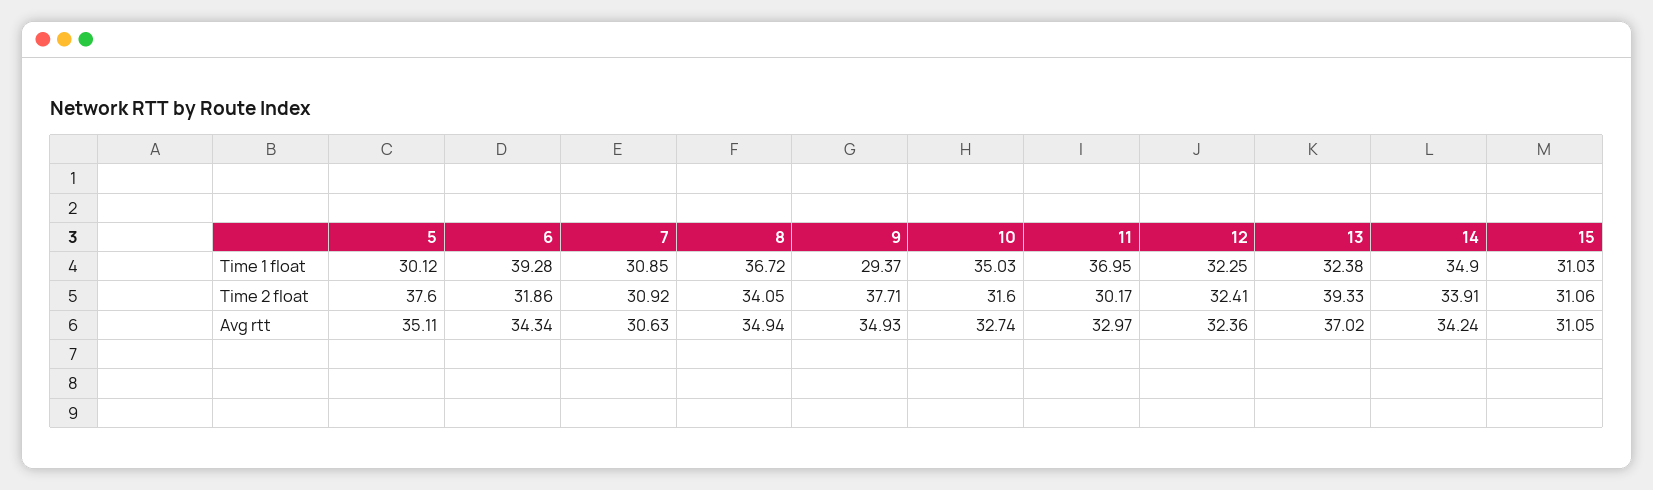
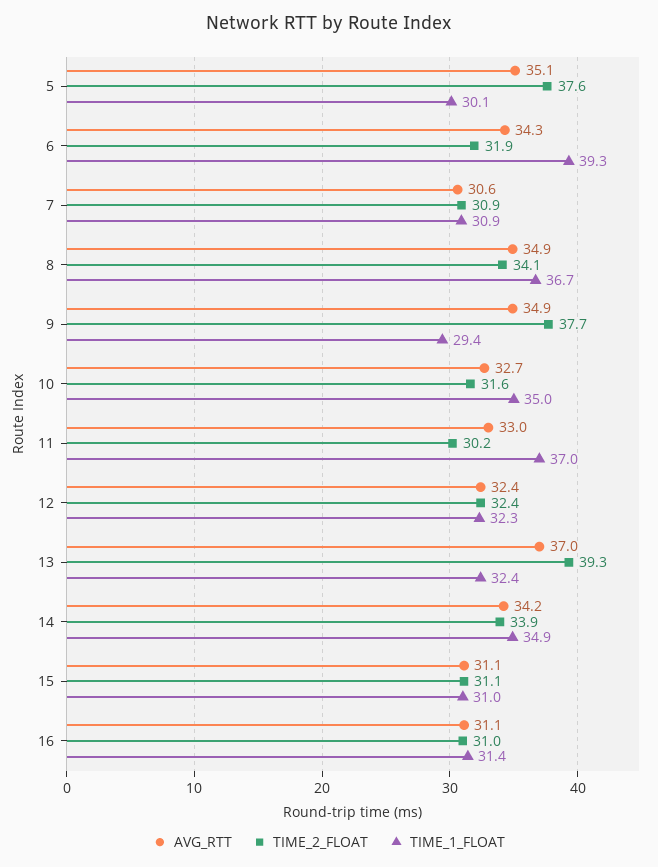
Avg rtt, 16: none -> 31.1
Time 2 float, 16: none -> 31
Time 1 float, 16: none -> 31.4

